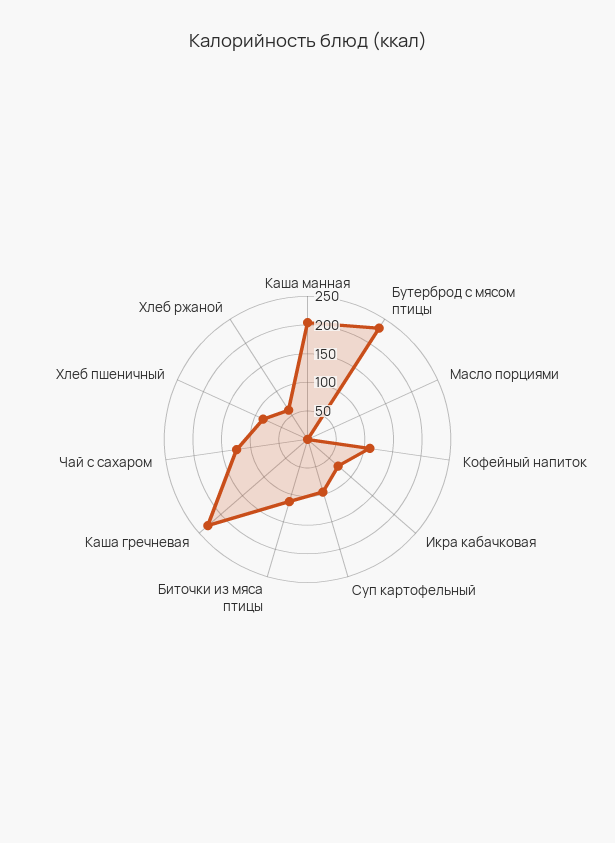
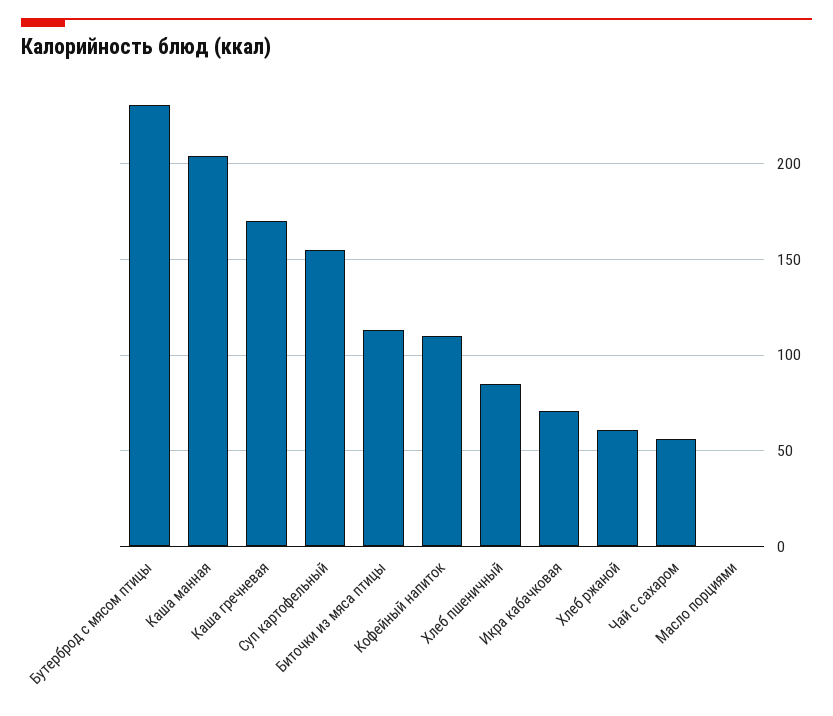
Суп картофельный: 100 -> 155
Каша гречневая: 225 -> 170
Чай с сахаром: 125 -> 55

